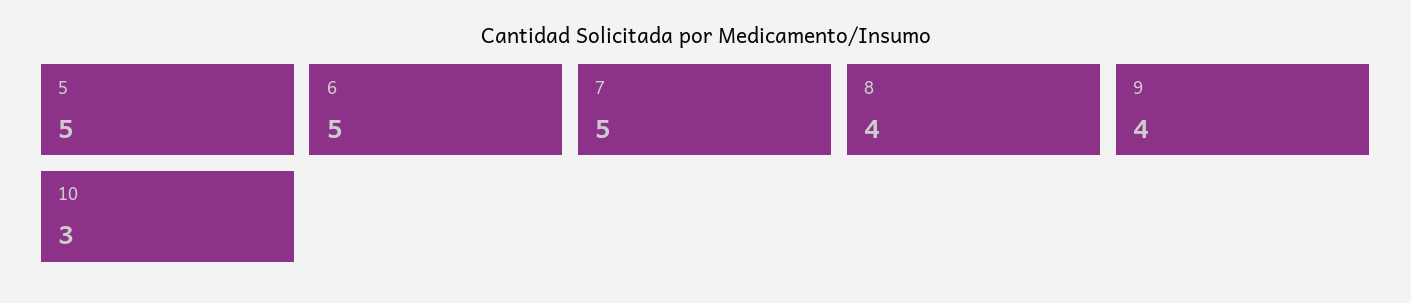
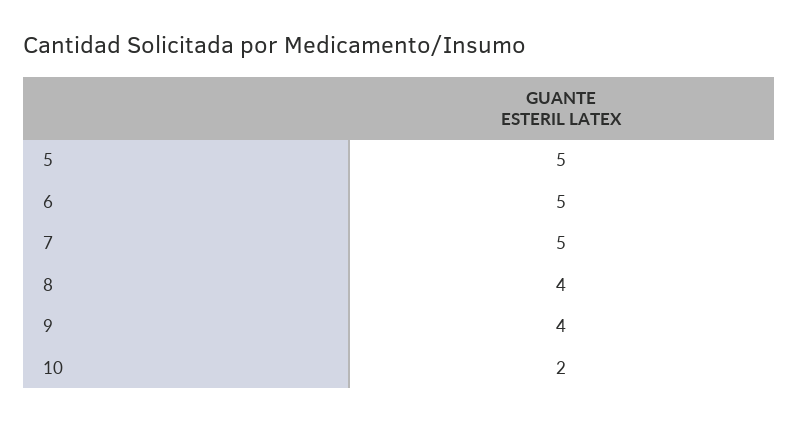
10: 3 -> 2

